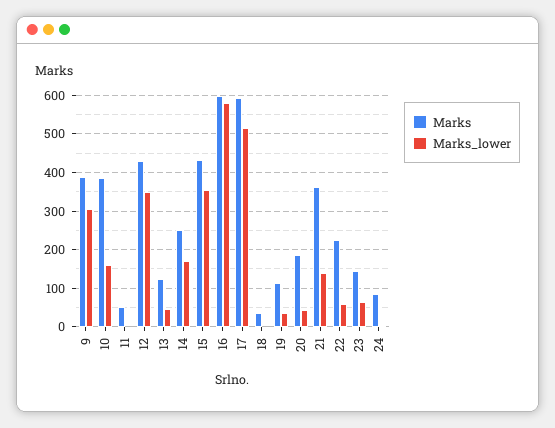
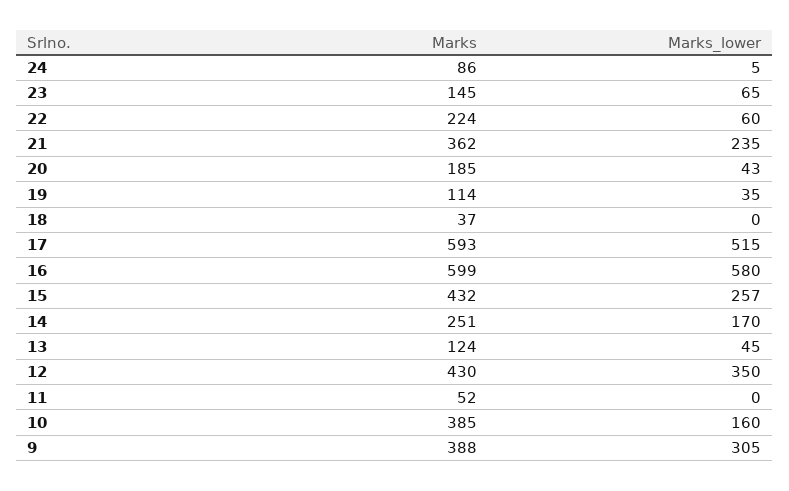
Marks_lower, 15: 360 -> 257
Marks_lower, 21: 140 -> 235

